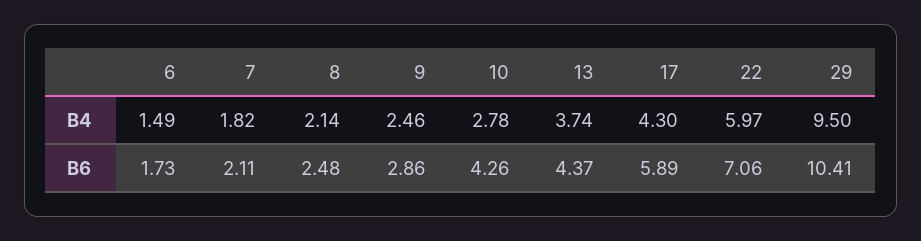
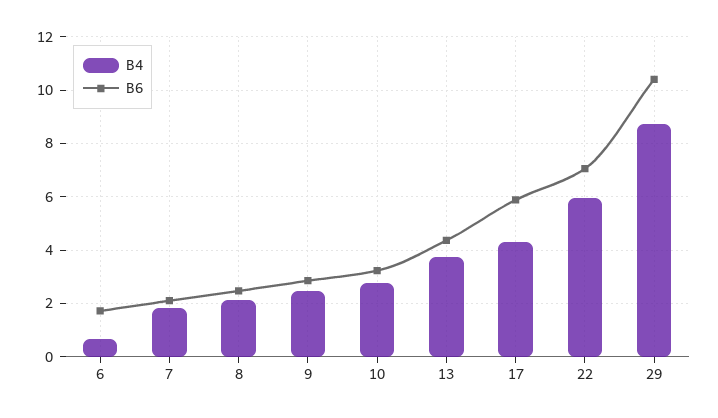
B4, 6: 1.49 -> 0.75
B4, 29: 9.5 -> 8.75
B6, 10: 4.26 -> 3.25

